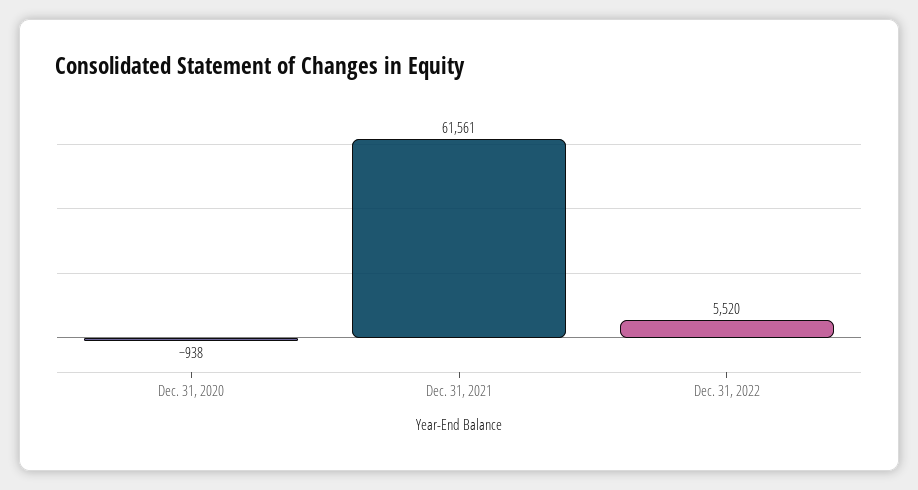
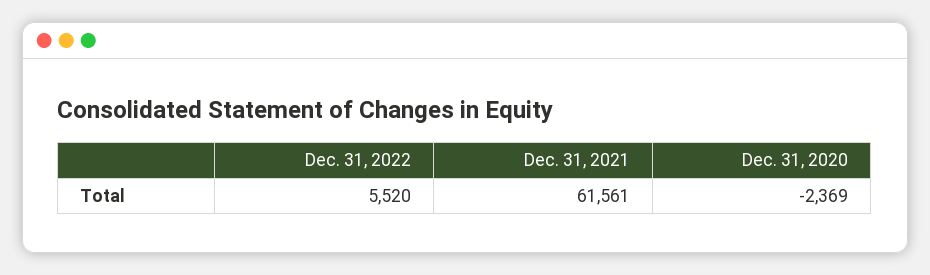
Dec. 31, 2020: -938 -> -2369

